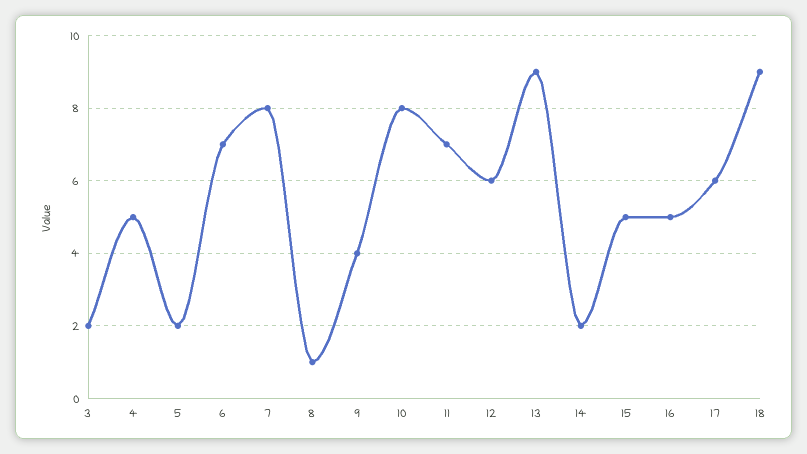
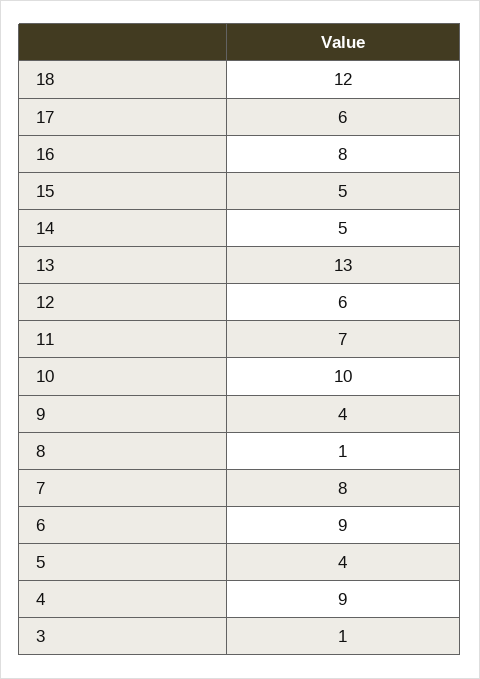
3: 2 -> 1
4: 5 -> 9
5: 2 -> 4
6: 7 -> 9
10: 8 -> 10
13: 9 -> 13
14: 2 -> 5
16: 5 -> 8
18: 9 -> 12

